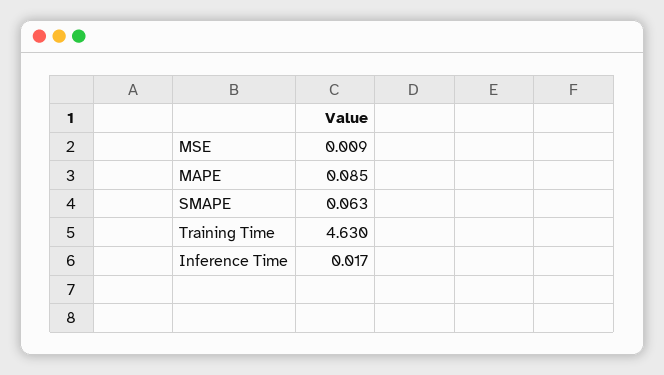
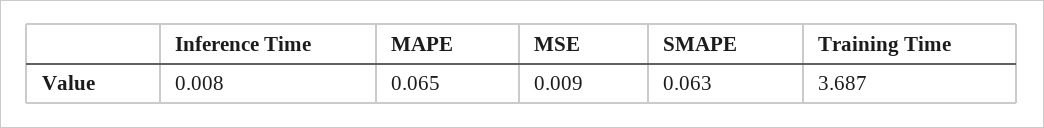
MAPE: 0.085 -> 0.065
Training Time: 4.63 -> 3.687
Inference Time: 0.017 -> 0.008

